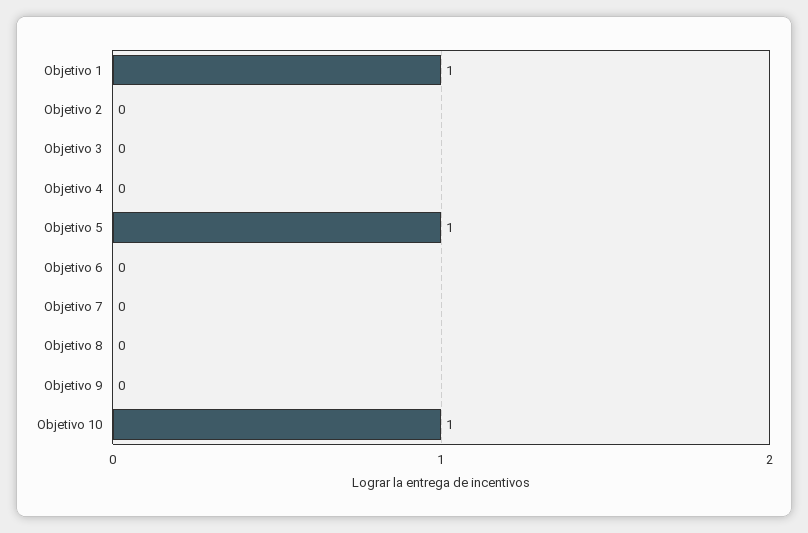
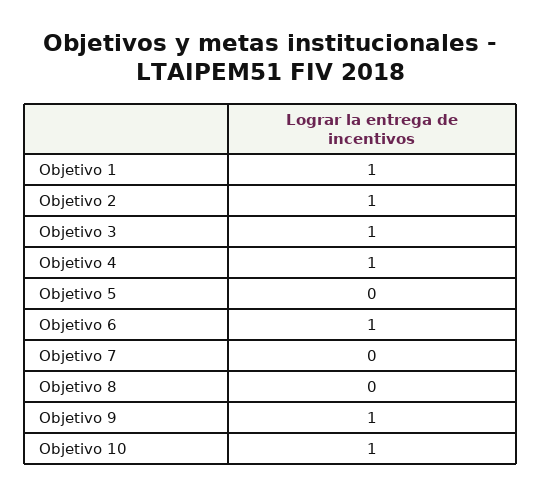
Objetivo 2: 0 -> 1
Objetivo 3: 0 -> 1
Objetivo 4: 0 -> 1
Objetivo 5: 1 -> 0
Objetivo 6: 0 -> 1
Objetivo 9: 0 -> 1

